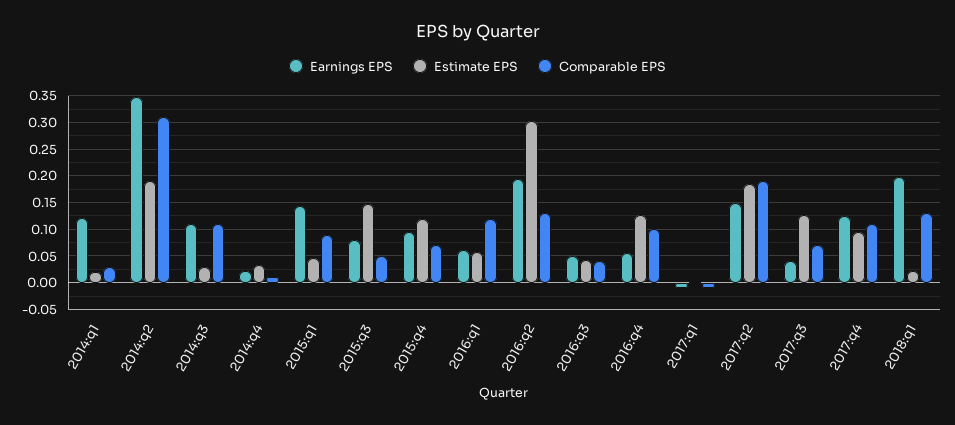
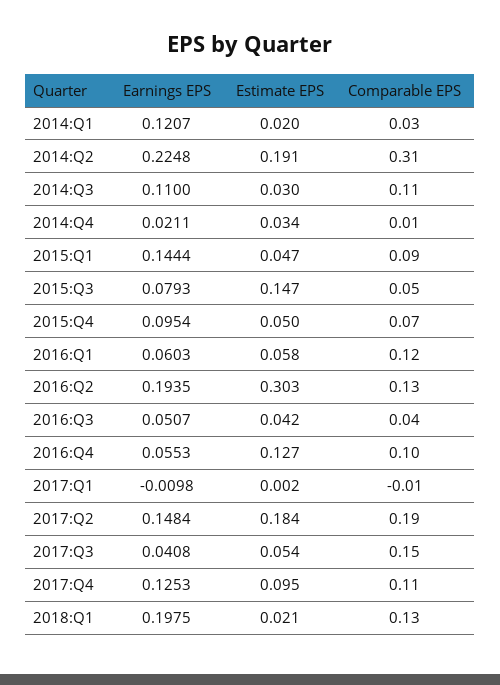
Earnings EPS, 2014:q2: 0.35 -> 0.2248
Estimate EPS, 2015:q4: 0.125 -> 0.05
Estimate EPS, 2017:q3: 0.125 -> 0.054
Comparable EPS, 2017:q3: 0.075 -> 0.15

